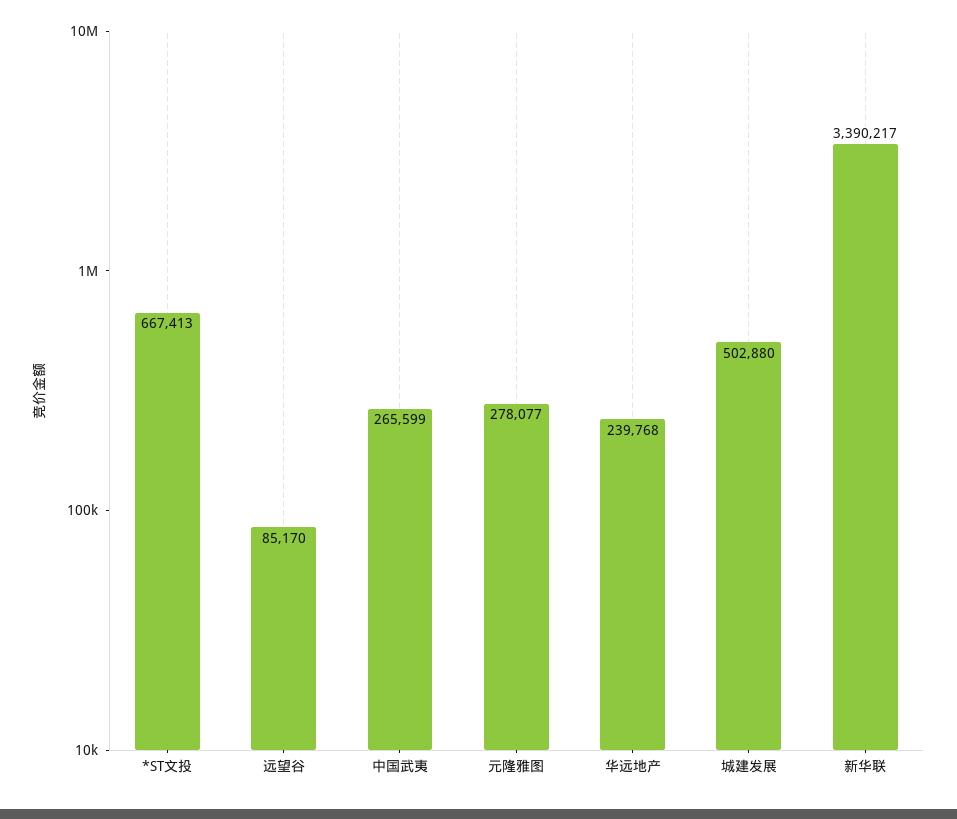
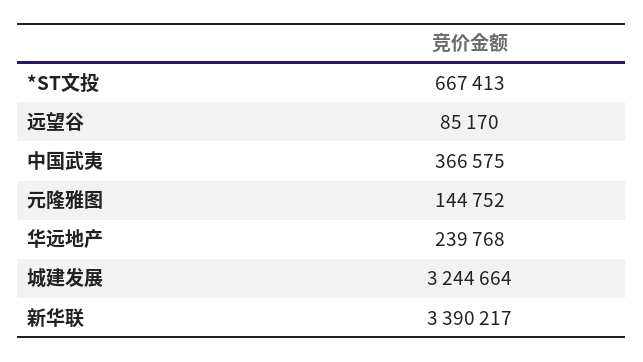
中国武夷: 265599 -> 366575
元隆雅图: 278077 -> 144752
城建发展: 502880 -> 3244664

